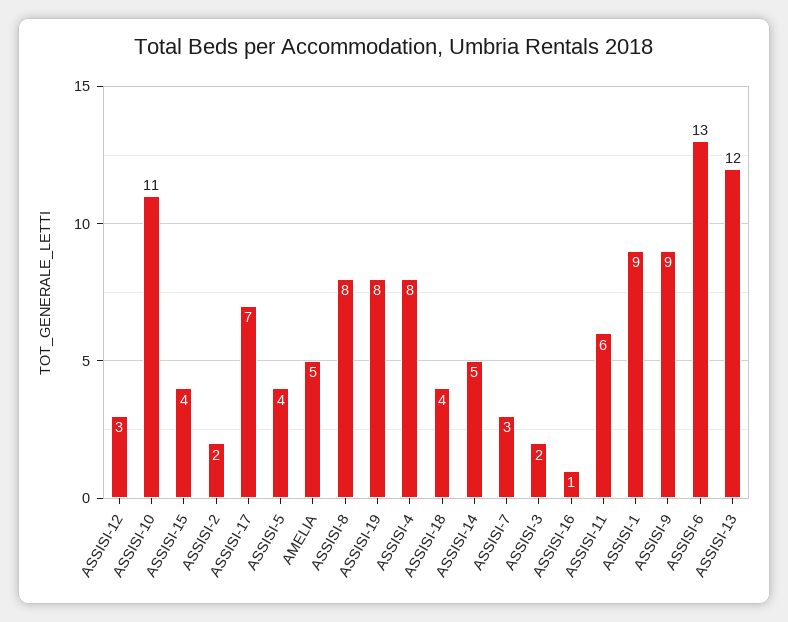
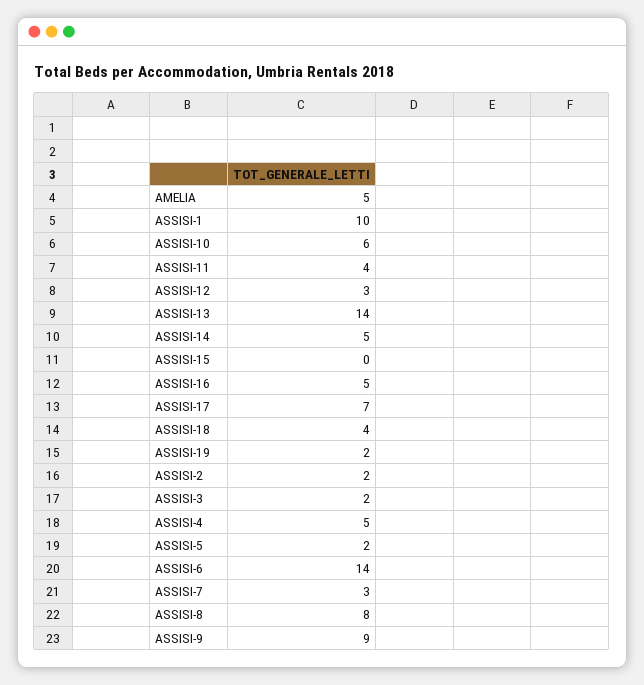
ASSISI-10: 11 -> 6
ASSISI-15: 4 -> 0
ASSISI-5: 4 -> 2
ASSISI-19: 8 -> 2
ASSISI-4: 8 -> 5
ASSISI-16: 1 -> 5
ASSISI-11: 6 -> 4
ASSISI-1: 9 -> 10
ASSISI-6: 13 -> 14
ASSISI-13: 12 -> 14

